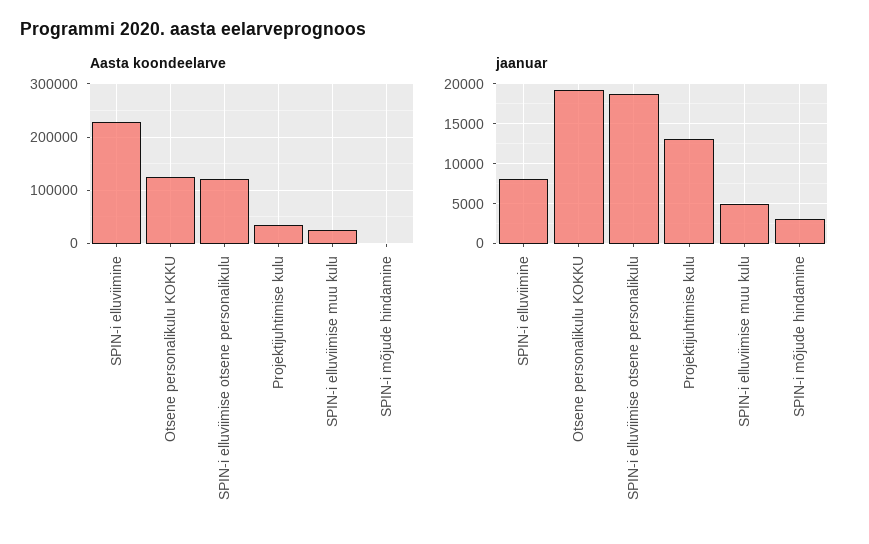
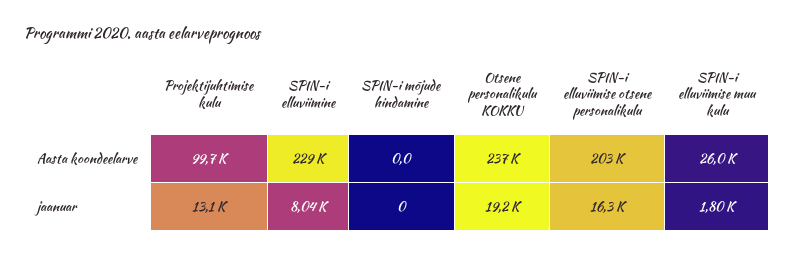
Aasta koondeelarve, Otsene personalikulu KOKKU: 120000 -> 237000
Aasta koondeelarve, SPIN-i elluviimise otsene personalikulu: 120000 -> 203000
Aasta koondeelarve, Projektijuhtimise kulu: 40000 -> 99700
jaanuar, SPIN-i elluviimise otsene personalikulu: 19000 -> 16300
jaanuar, SPIN-i elluviimise muu kulu: 5000 -> 1800
jaanuar, SPIN-i mõjude hindamine: 3000 -> 0

